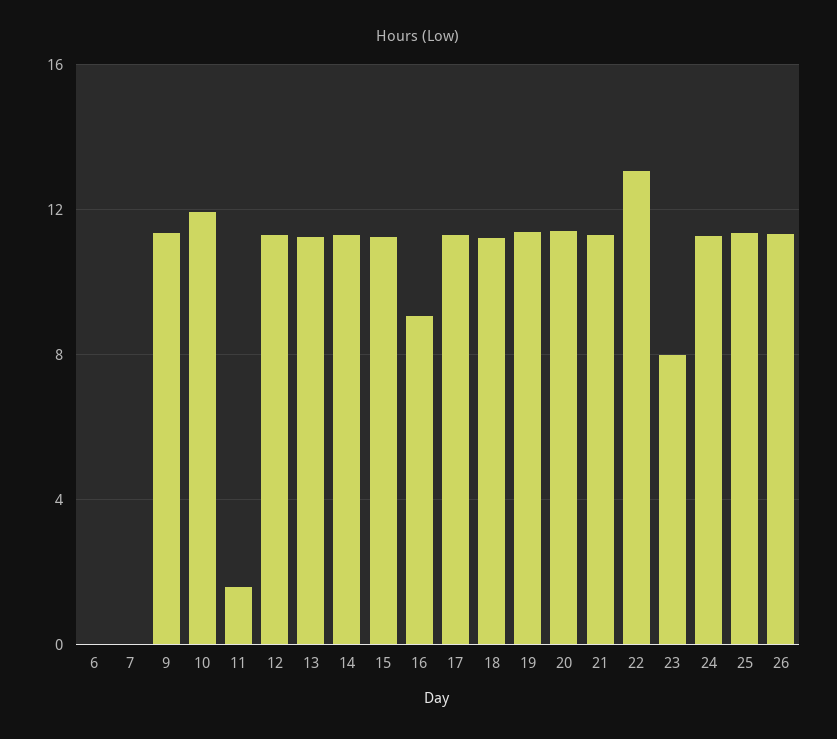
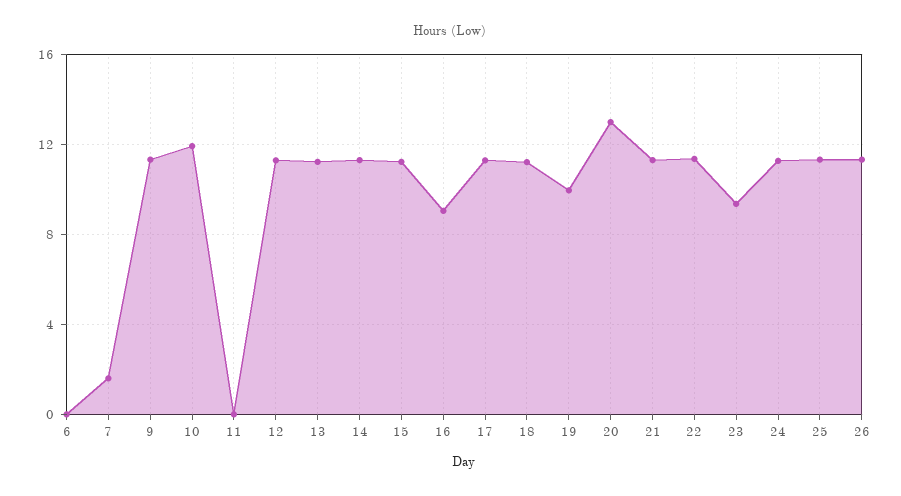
7: 0 -> 1.5
11: 1.5 -> 0
19: 11.5 -> 10
20: 11.5 -> 13
22: 13 -> 11.5
23: 8 -> 9.5

